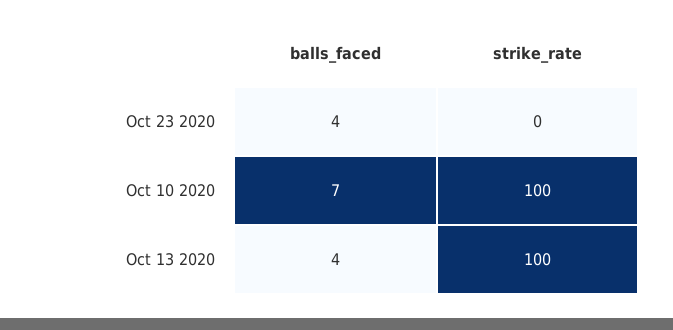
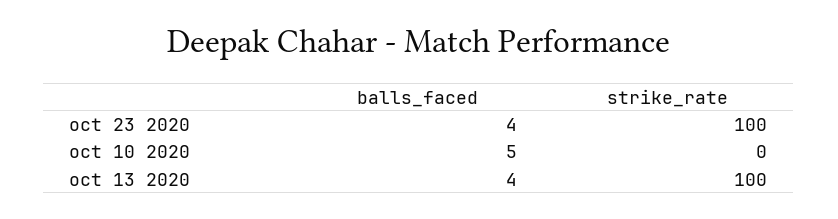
strike_rate, Oct 23 2020: 0 -> 100
balls_faced, Oct 10 2020: 7 -> 5
strike_rate, Oct 10 2020: 100 -> 0

